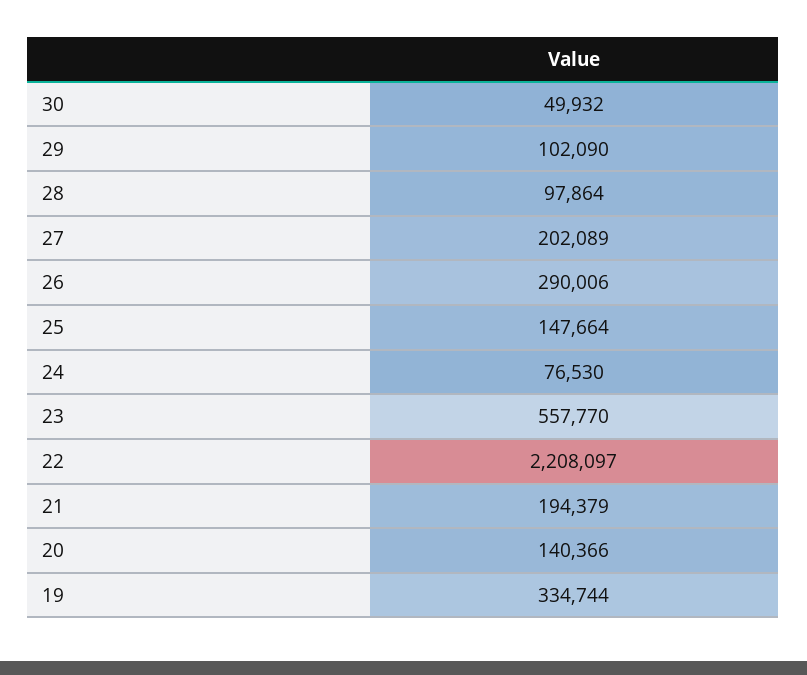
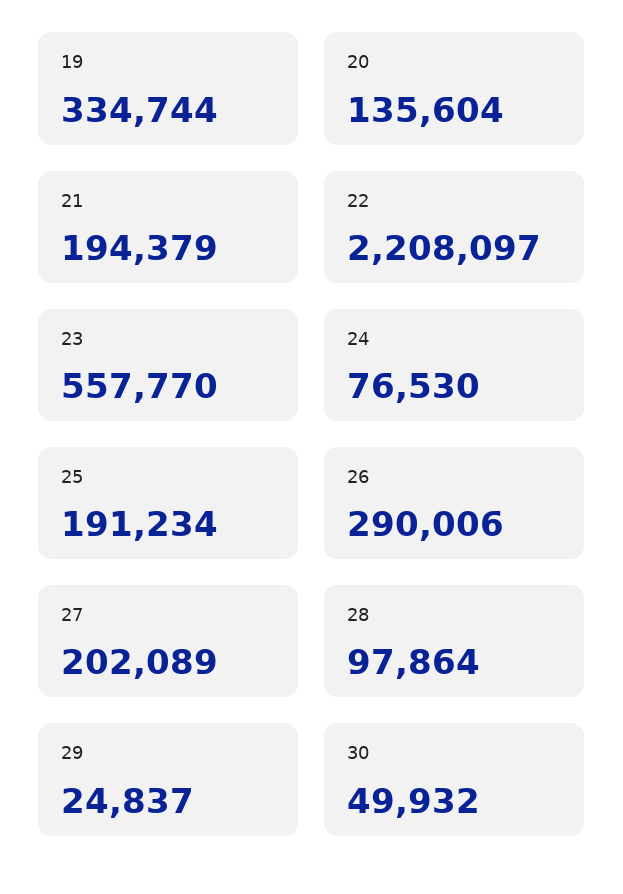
29: 102090 -> 24837
25: 147664 -> 191234
20: 140366 -> 135604

